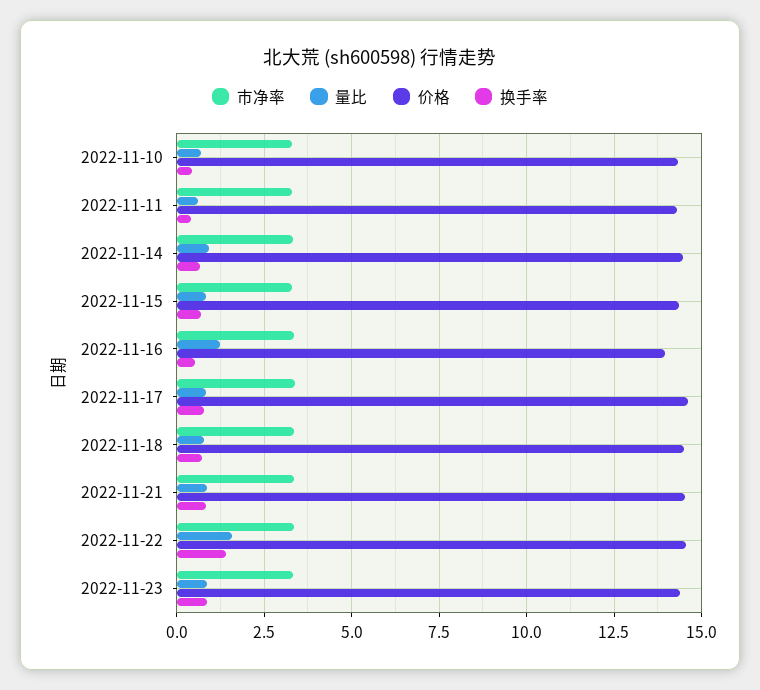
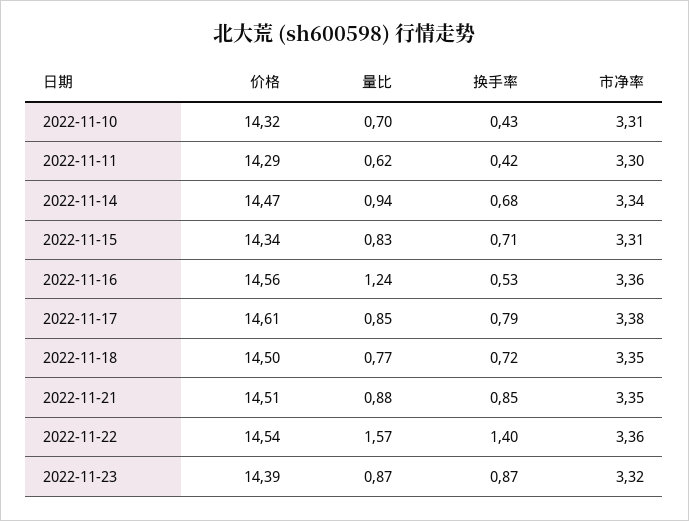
价格, 2022-11-16: 14 -> 14.56

